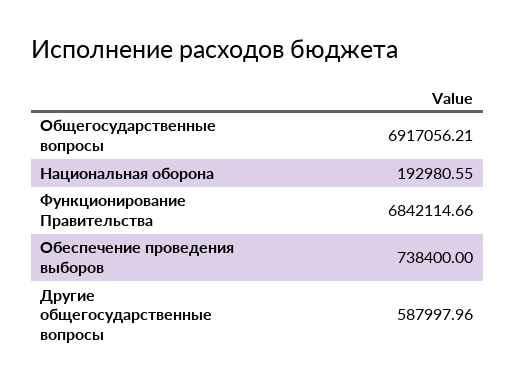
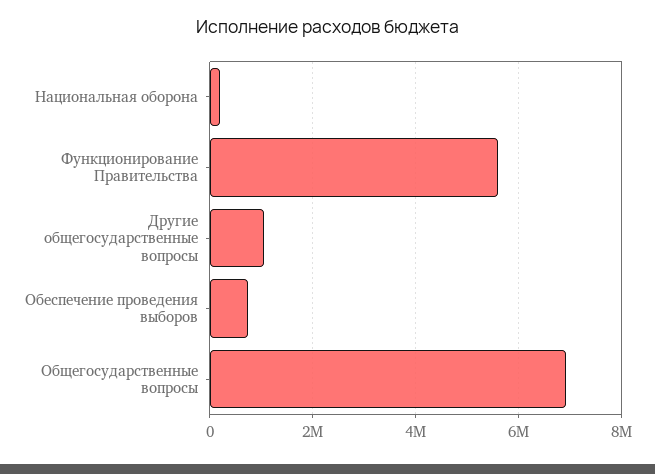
Функционирование Правительства: 6842114.66 -> 5600000
Другие общегосударственные вопросы: 587997.96 -> 1000000

